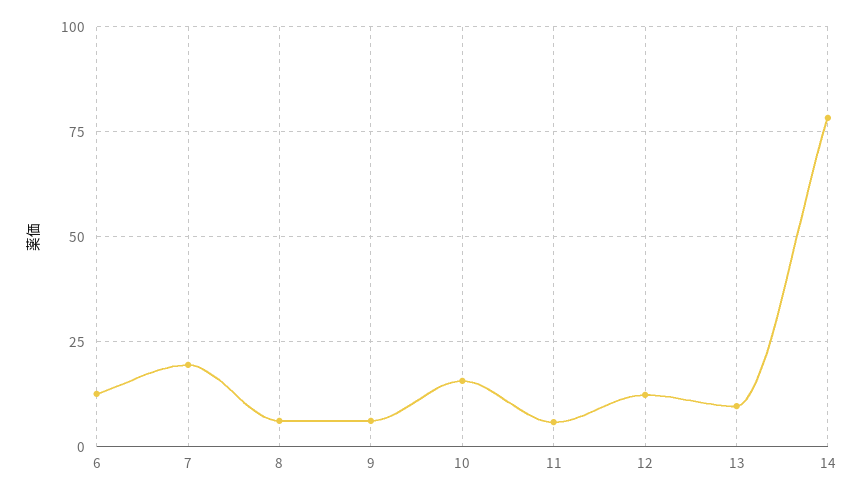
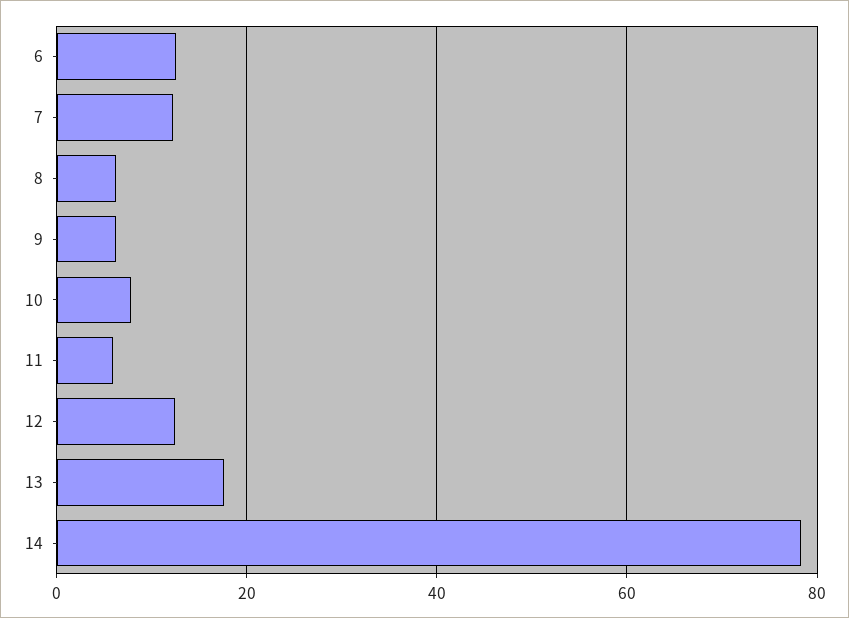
7: 20 -> 12
10: 15 -> 8
13: 10 -> 18

